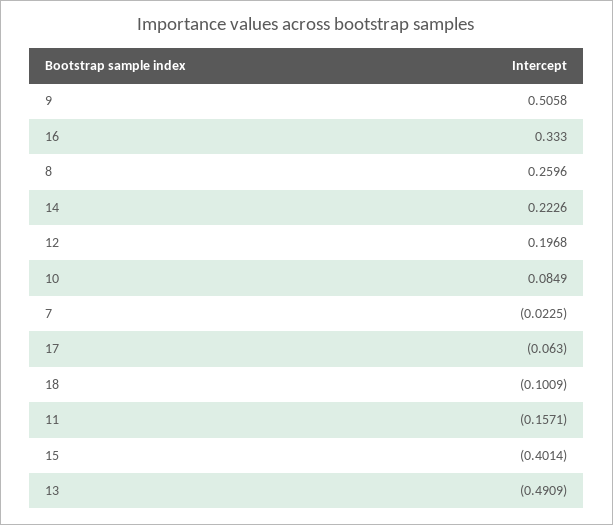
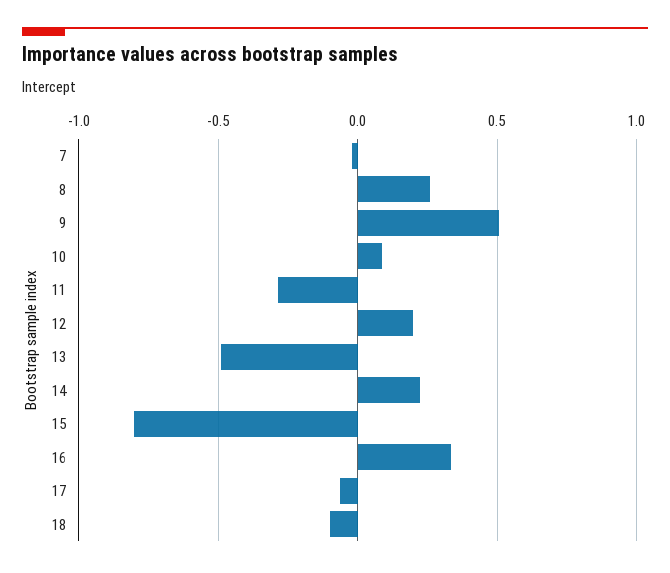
11: -0.1571 -> -0.3
15: -0.4014 -> -0.8

